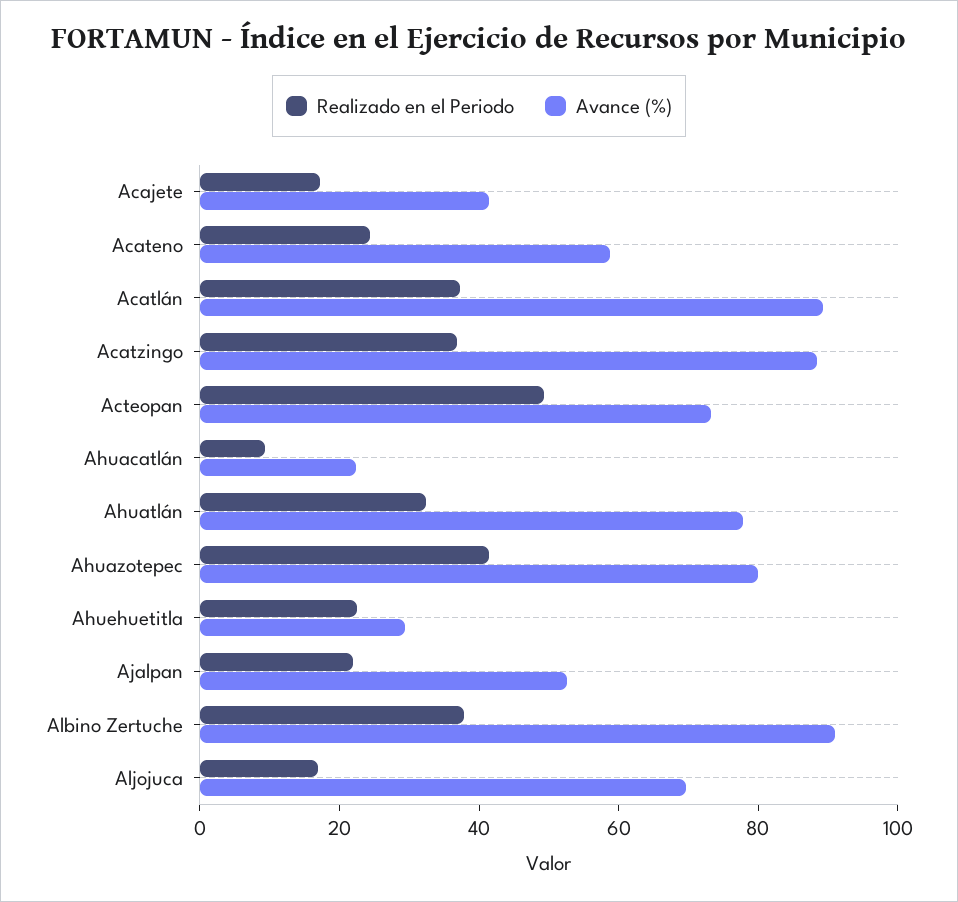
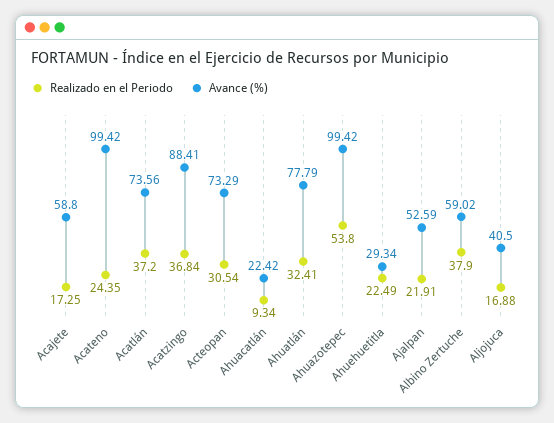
Avance (%), Acajete: 40 -> 58.8
Avance (%), Acateno: 60 -> 99.42
Avance (%), Acatlán: 90 -> 73.56
Realizado en el Periodo, Acteopan: 50 -> 30.54
Realizado en el Periodo, Ahuazotepec: 40 -> 53.8
Avance (%), Ahuazotepec: 80 -> 99.42
Avance (%), Albino Zertuche: 90 -> 59.02
Avance (%), Aljojuca: 70 -> 40.5

